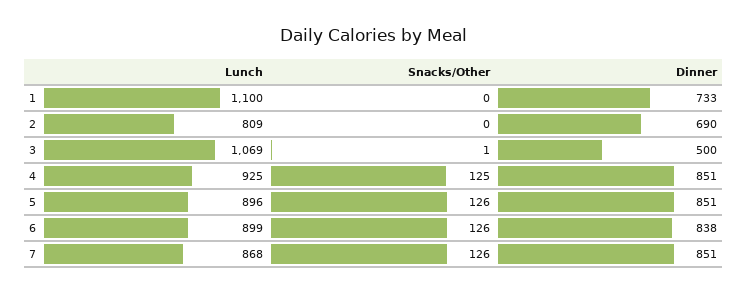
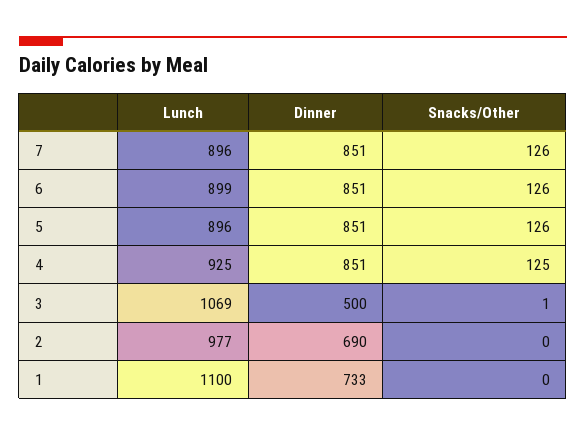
Lunch, 2: 809 -> 977
Dinner, 6: 838 -> 851
Lunch, 7: 868 -> 896

